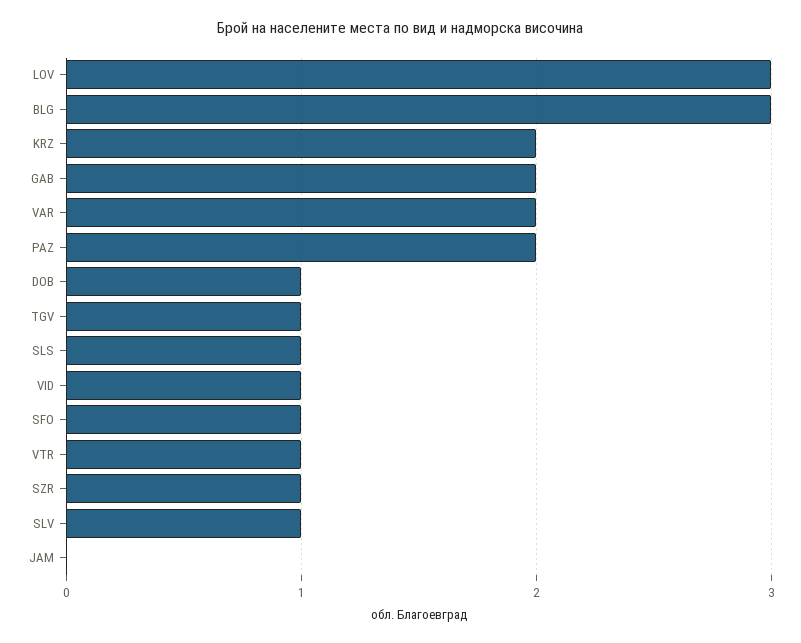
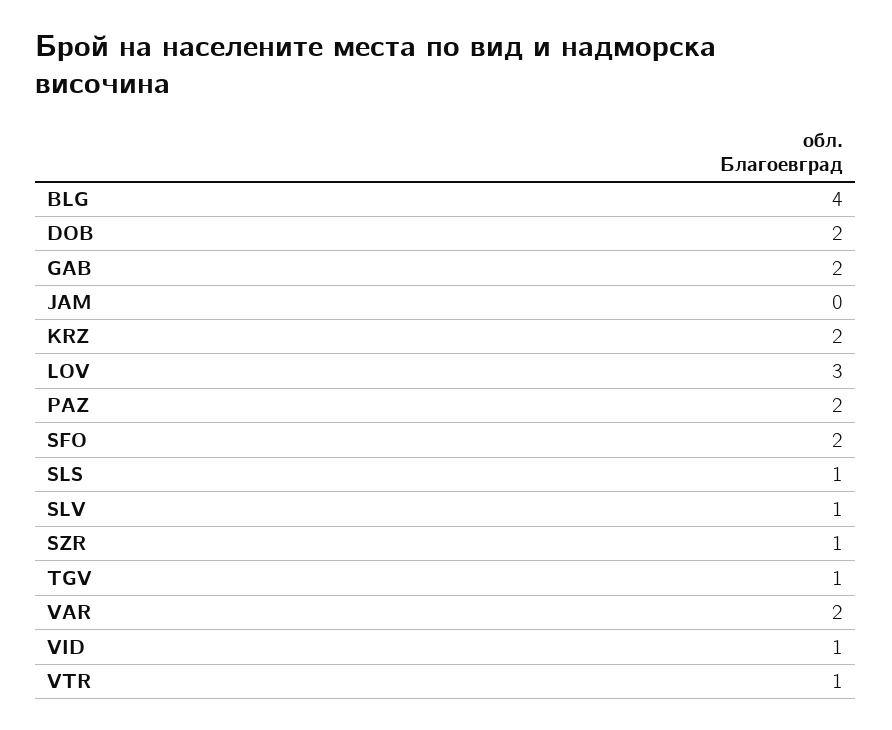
BLG: 3 -> 4
DOB: 1 -> 2
SFO: 1 -> 2

